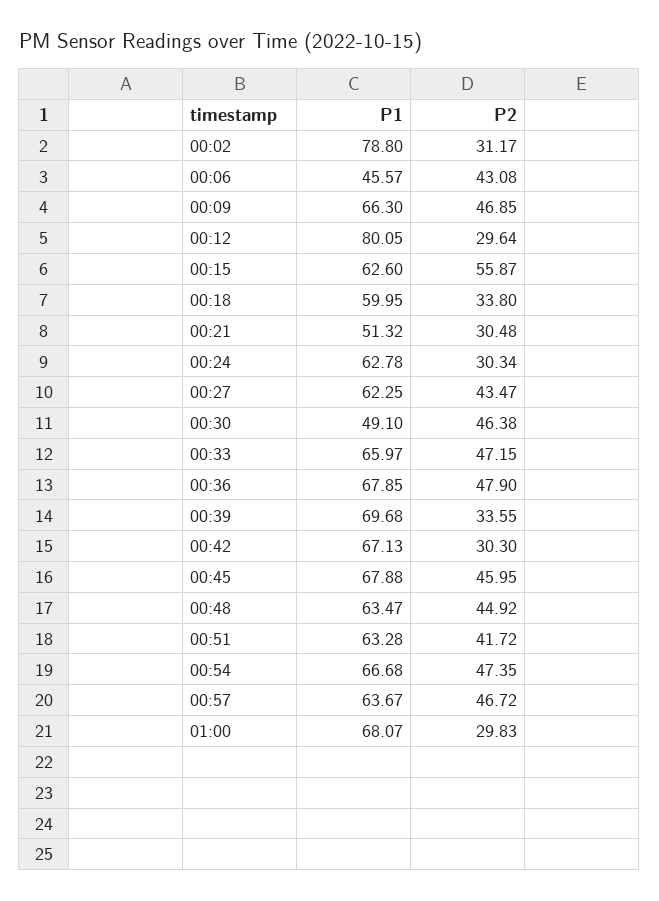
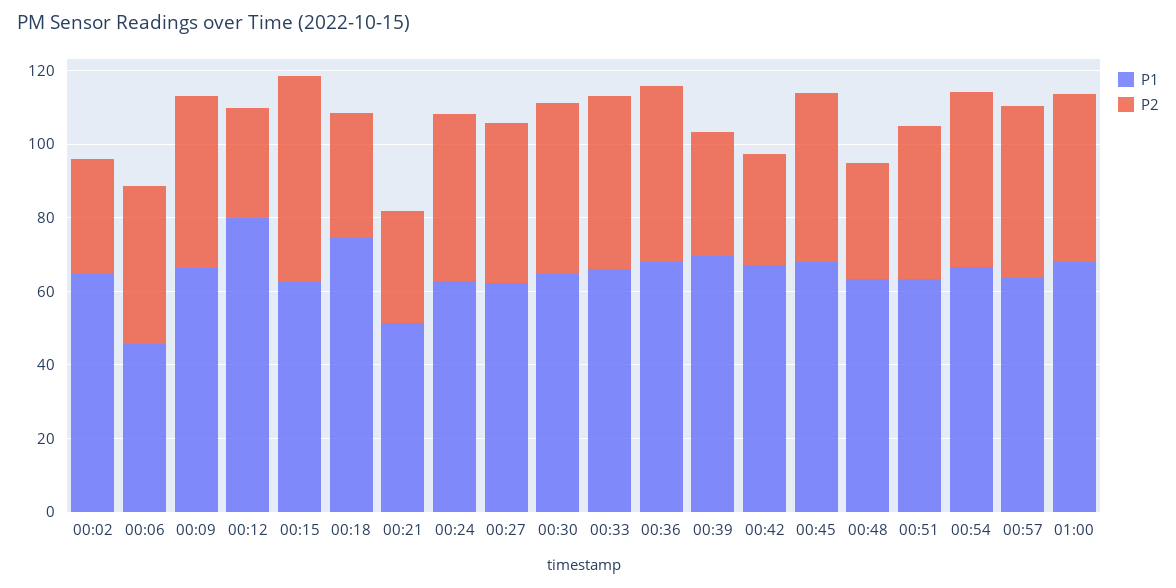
P1, 00:02: 78.8 -> 65
P1, 00:18: 59.95 -> 75
P2, 00:24: 30.34 -> 45
P1, 00:30: 49.1 -> 65
P2, 00:48: 44.92 -> 30
P2, 01:00: 29.83 -> 45

